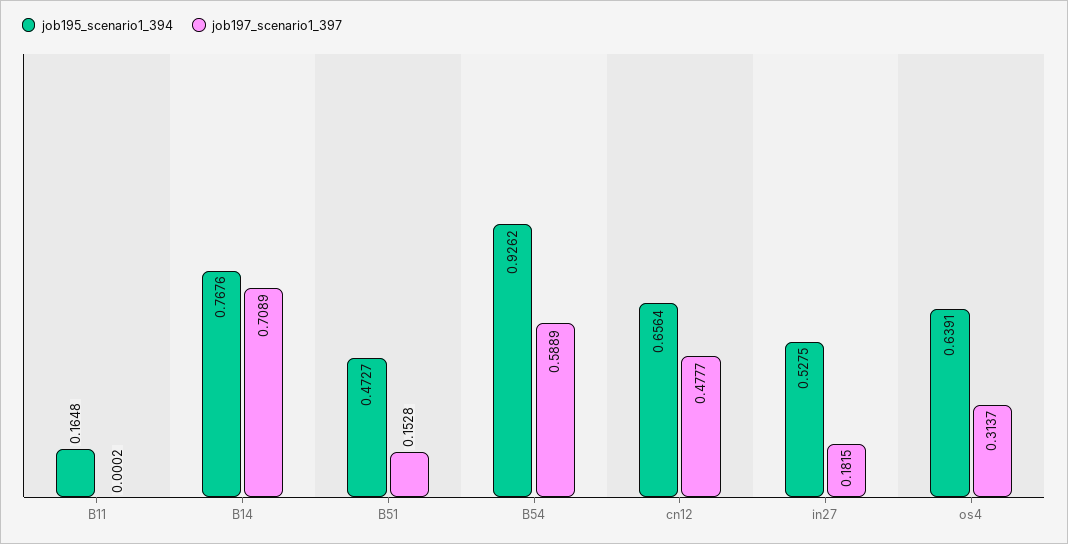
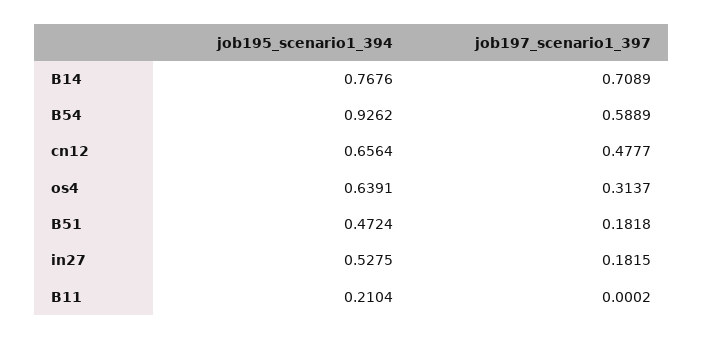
job195_scenario1_394, B11: 0.1648 -> 0.2104
job195_scenario1_394, B51: 0.4727 -> 0.4724
job197_scenario1_397, B51: 0.1528 -> 0.1818

